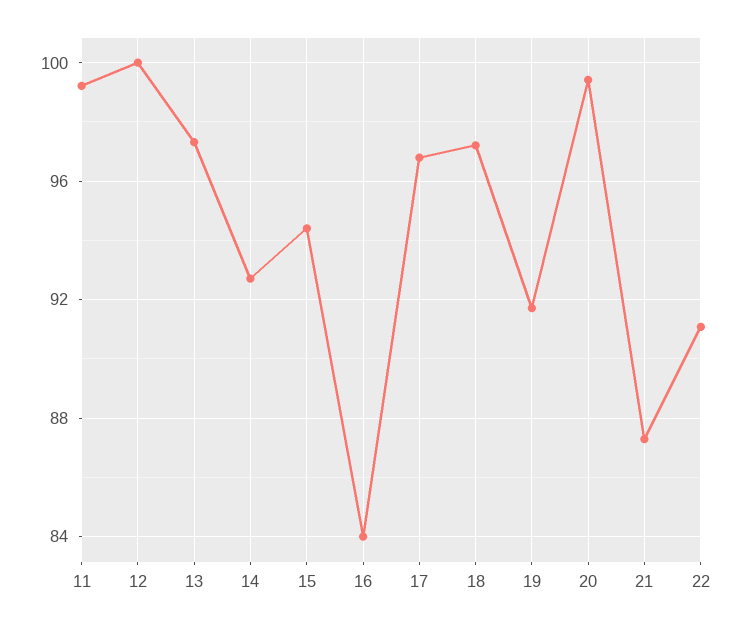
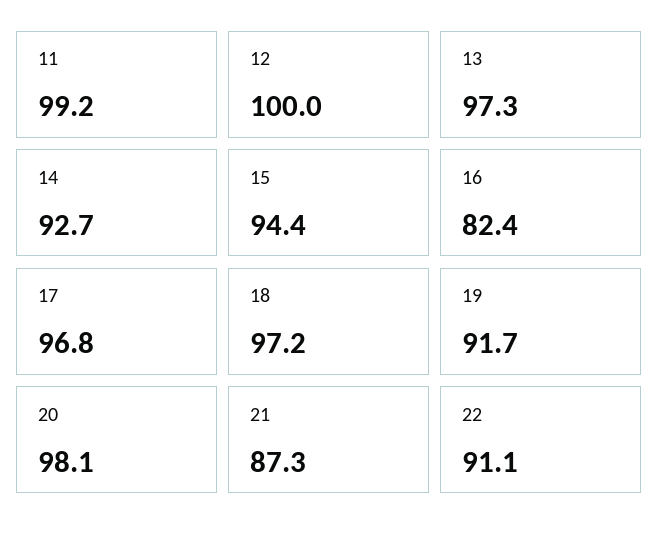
16: 84 -> 82.4
20: 99.5 -> 98.1

